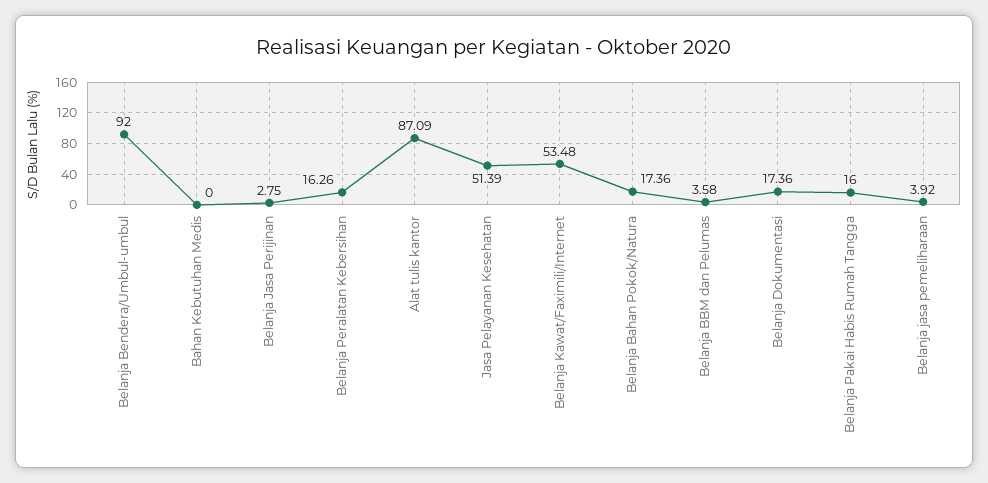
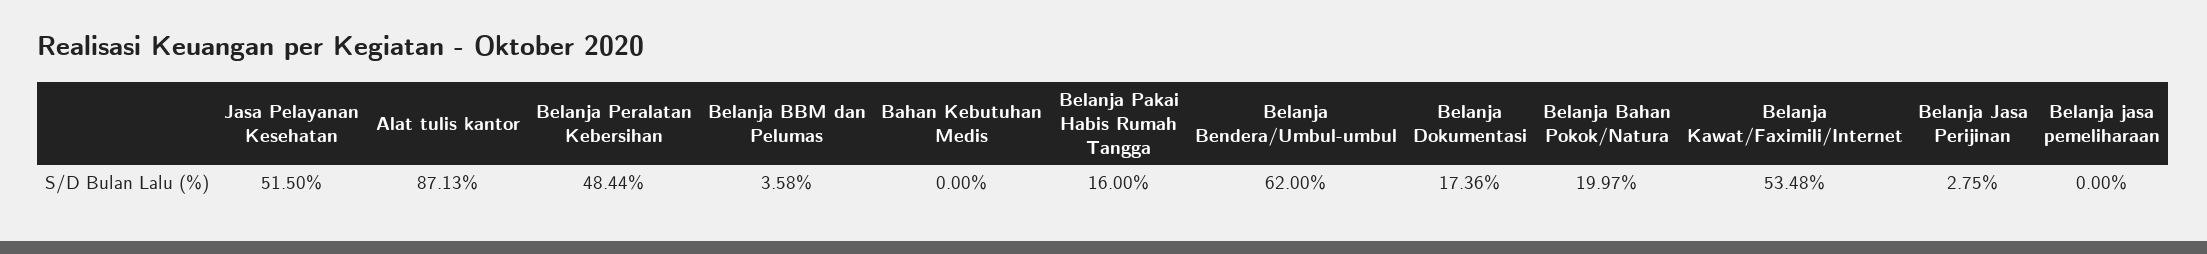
Belanja Bendera/Umbul-umbul: 92 -> 62
Belanja Peralatan Kebersihan: 16.26 -> 48.44
Alat tulis kantor: 87.09 -> 87.13
Jasa Pelayanan Kesehatan: 51.39 -> 51.5
Belanja Bahan Pokok/Natura: 17.36 -> 19.97
Belanja jasa pemeliharaan: 3.92 -> 0

